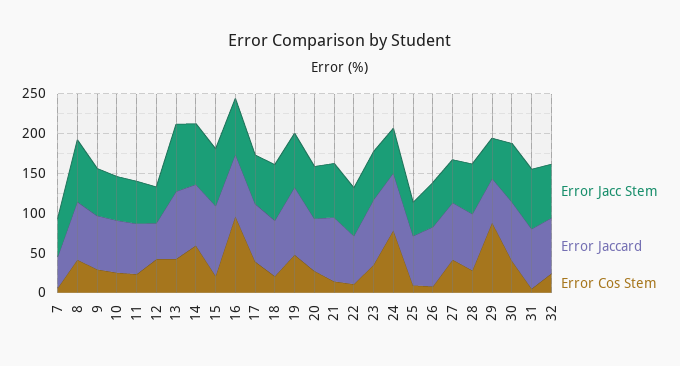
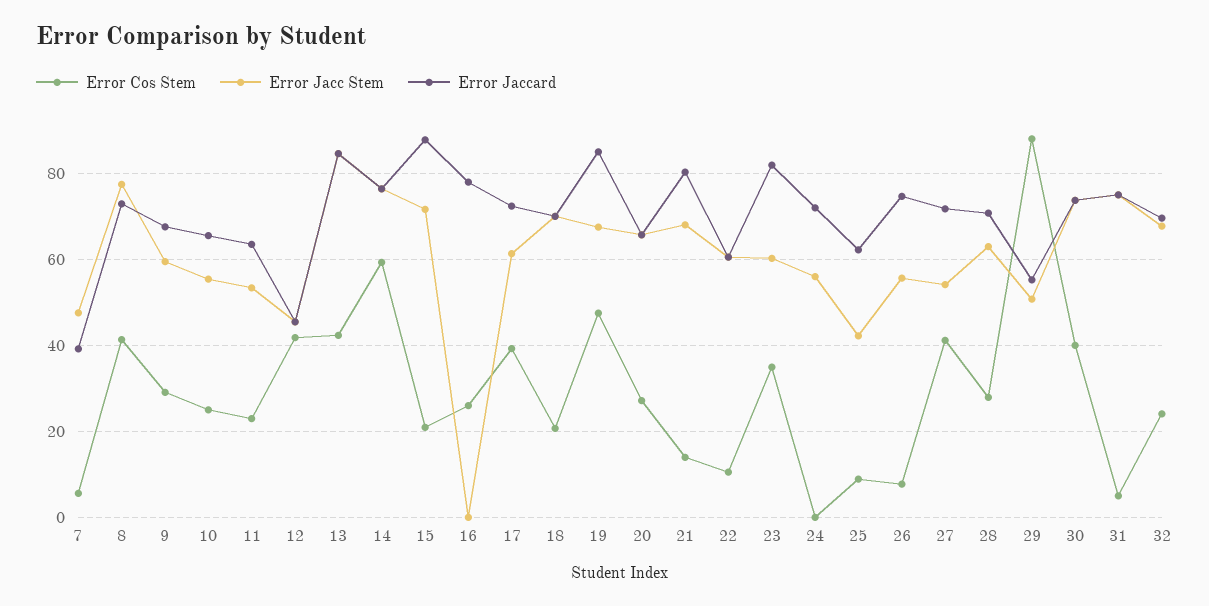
Error Jacc Stem, 16: 75 -> 0
Error Cos Stem, 16: 100 -> 26
Error Cos Stem, 24: 75 -> 0

